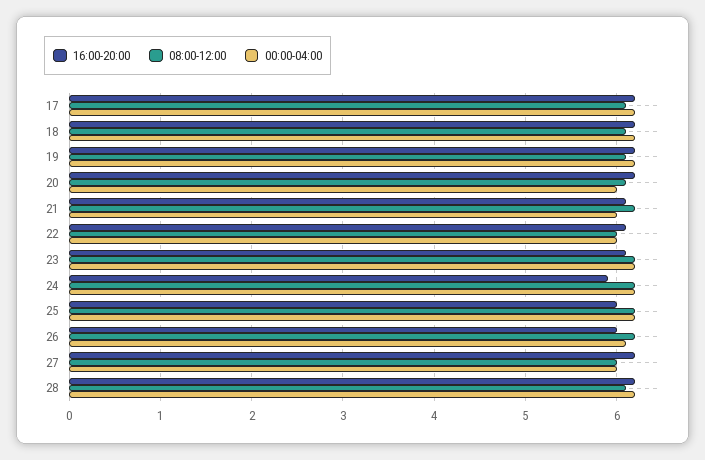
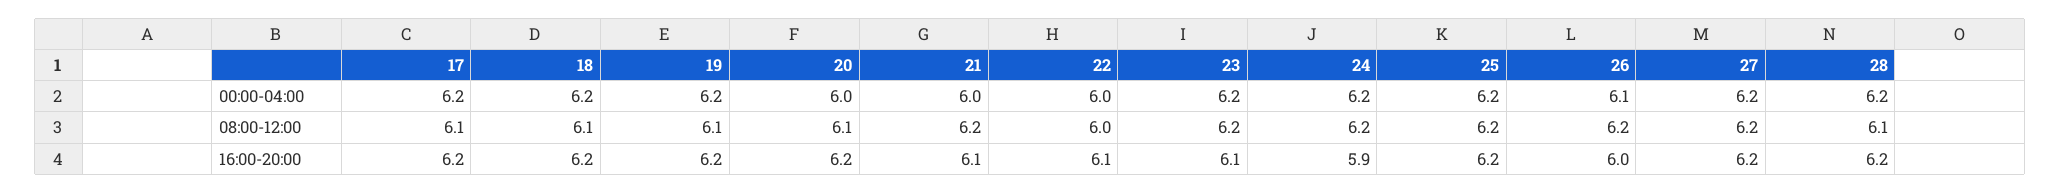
16:00-20:00, 25: 6 -> 6.2
08:00-12:00, 27: 6 -> 6.2
00:00-04:00, 27: 6 -> 6.2

